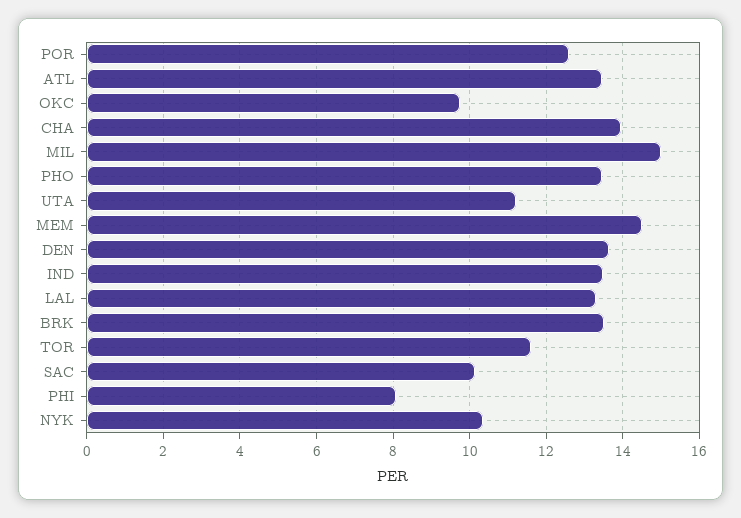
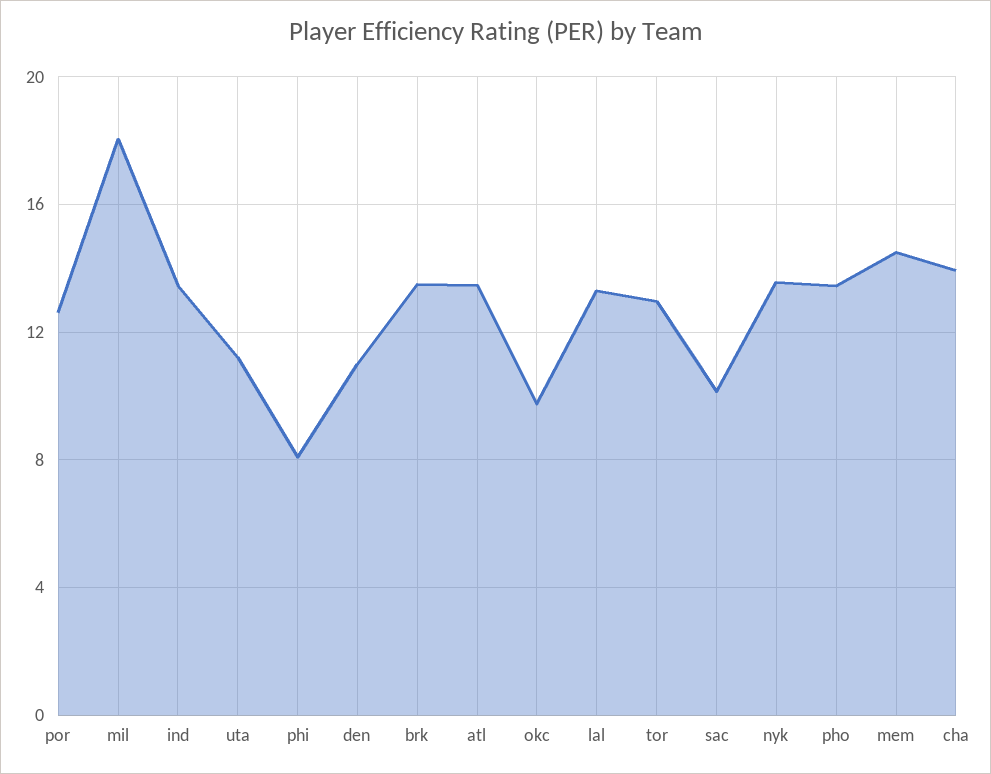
MIL: 15 -> 18
DEN: 13.6 -> 11
TOR: 11.6 -> 13
NYK: 10.4 -> 13.5

